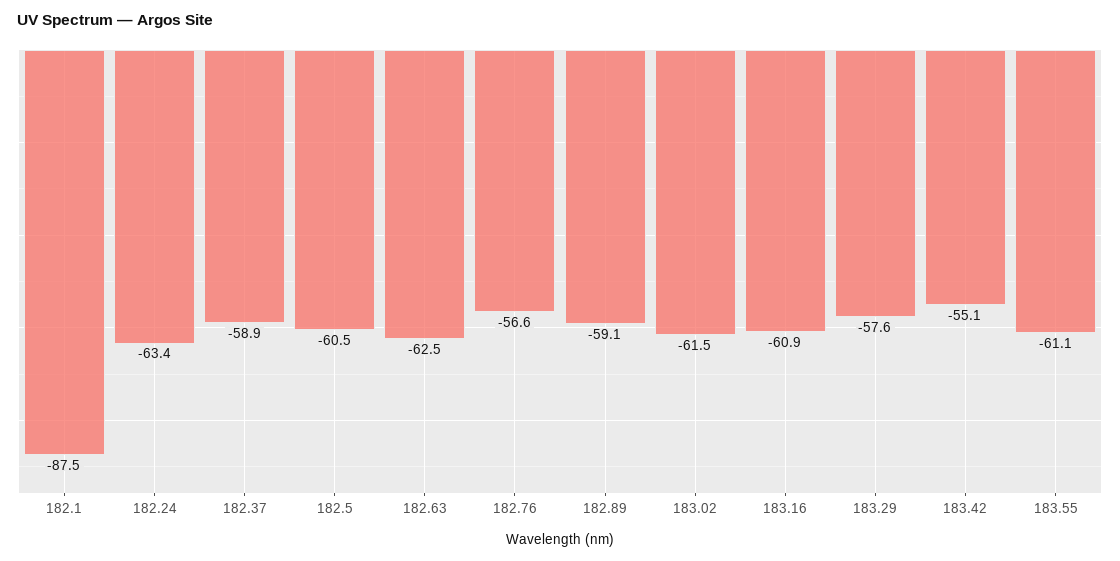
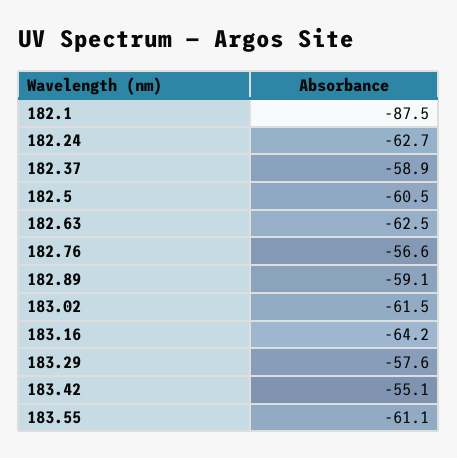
182.24: -63.4 -> -62.7
183.16: -60.9 -> -64.2

